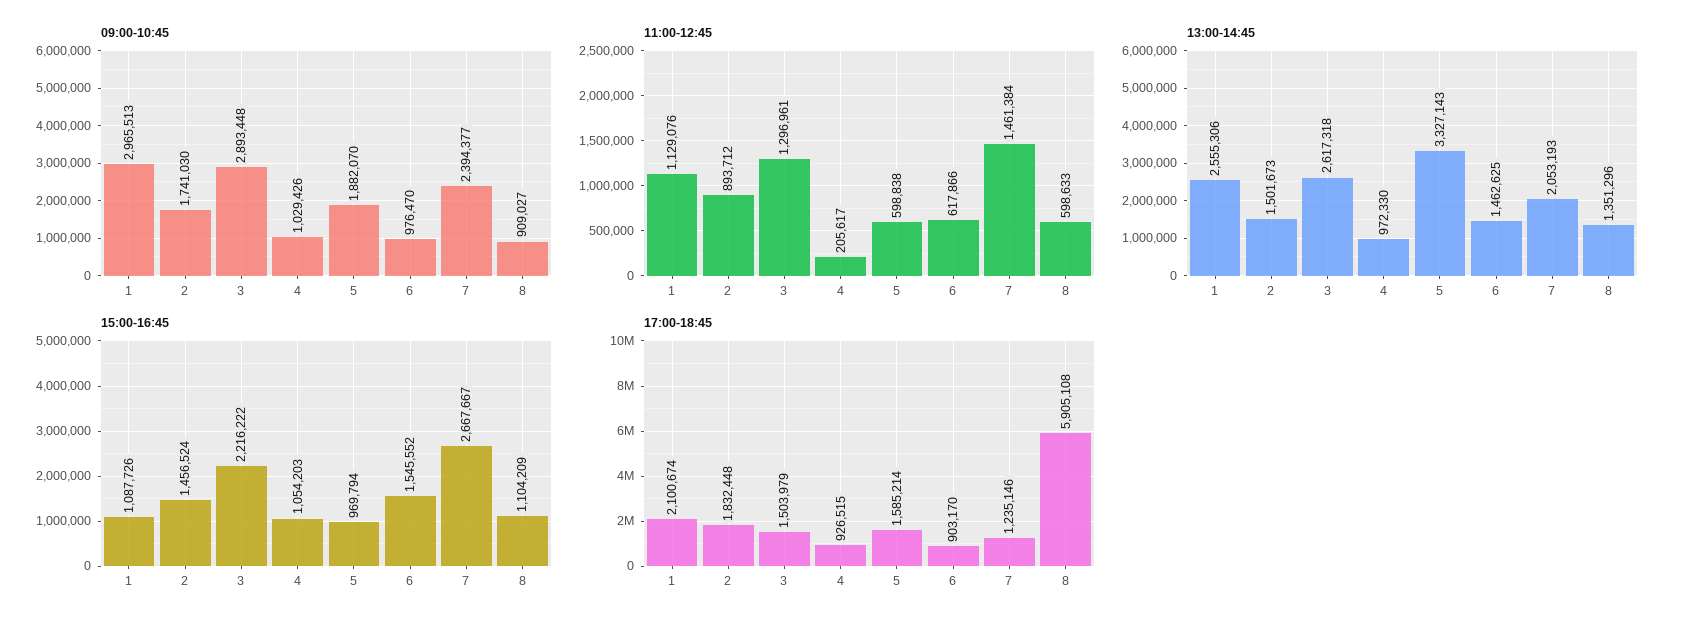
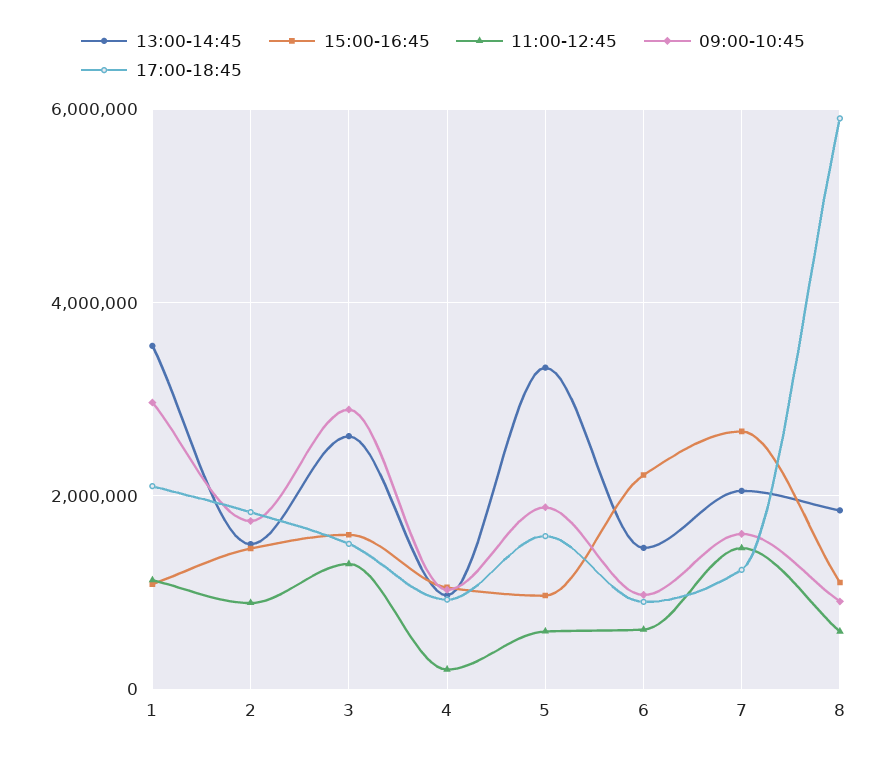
09:00-10:45, 7: 2394377 -> 1600000
13:00-14:45, 1: 2555306 -> 3600000
13:00-14:45, 8: 1351296 -> 1800000
15:00-16:45, 3: 2216222 -> 1600000
15:00-16:45, 6: 1545552 -> 2200000

